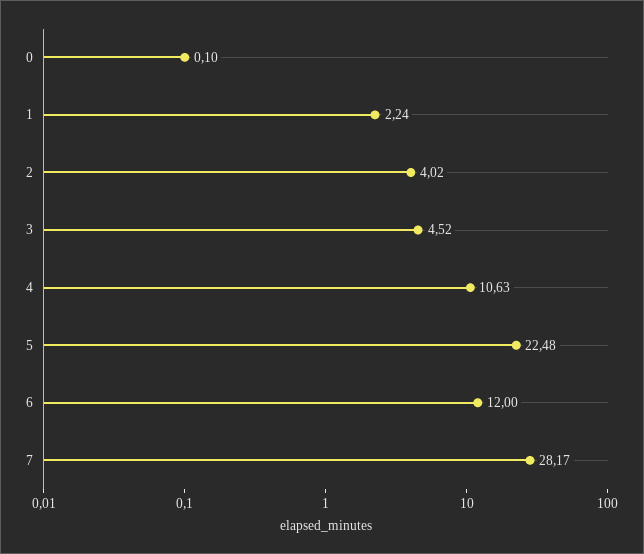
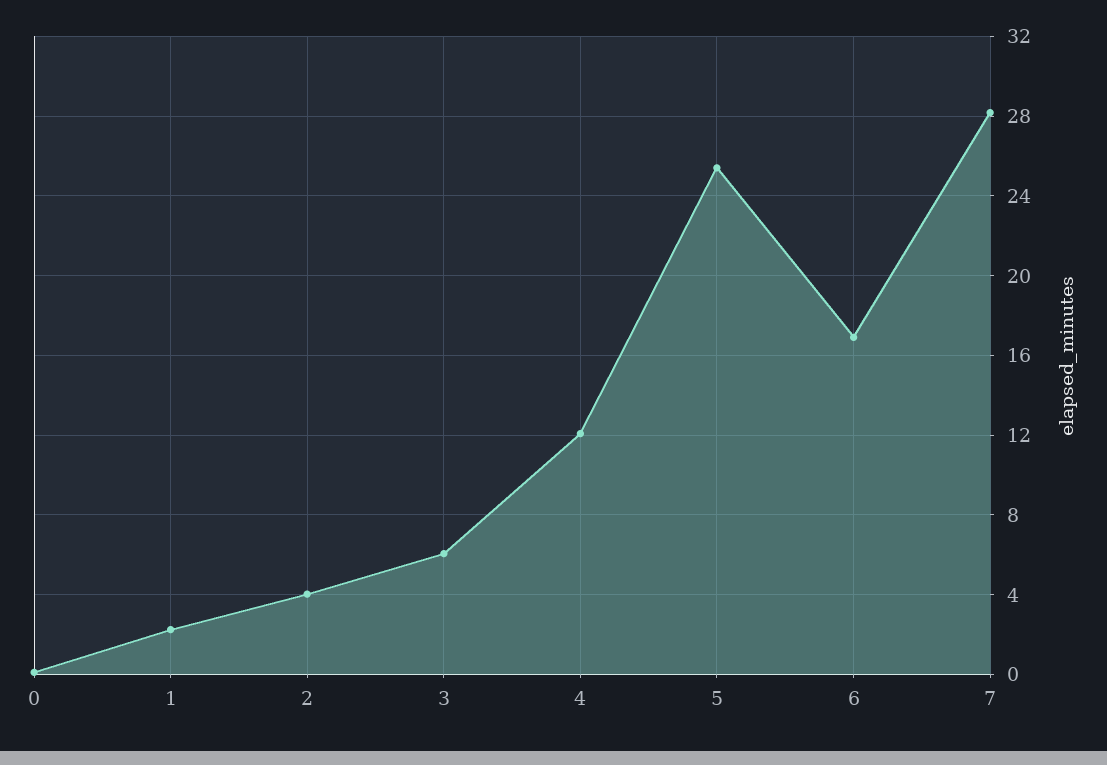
3: 4.52 -> 6
4: 10.63 -> 12
5: 22.48 -> 25.5
6: 12 -> 17

